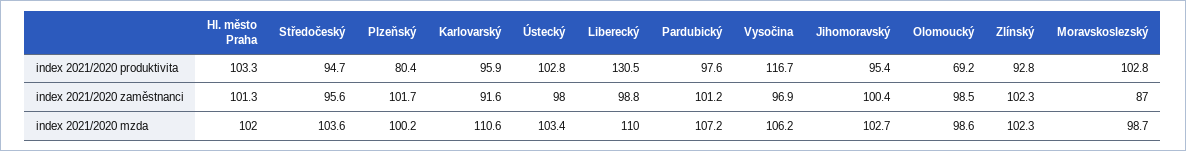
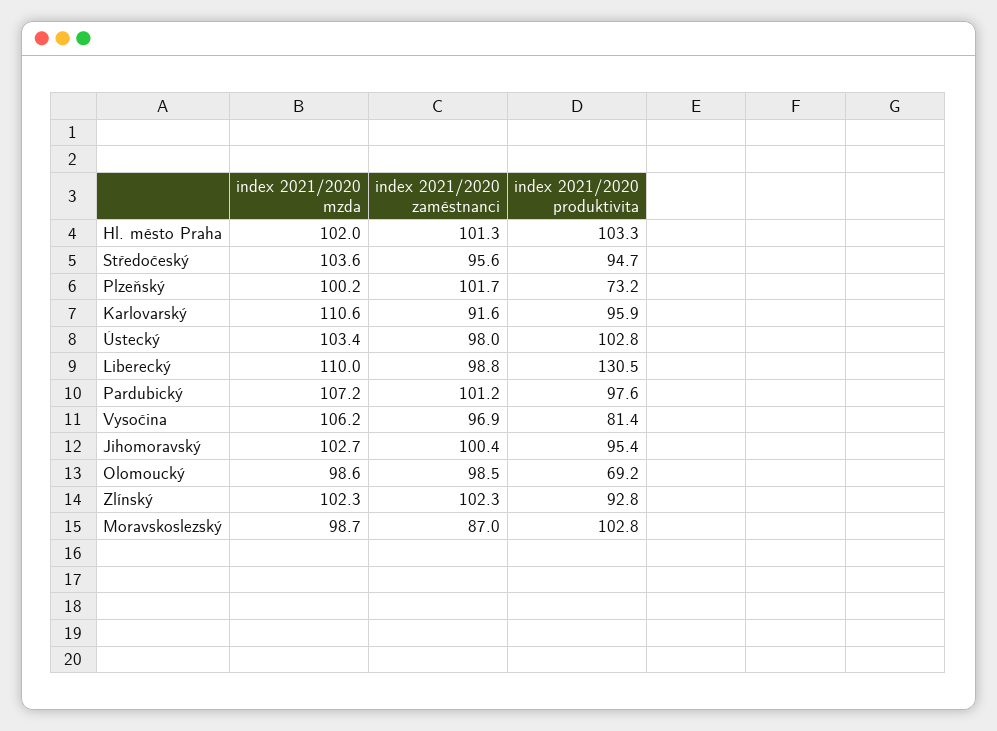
Plzeňský, index 2021/2020 produktivita: 80.4 -> 73.2
Vysočina, index 2021/2020 produktivita: 116.7 -> 81.4

